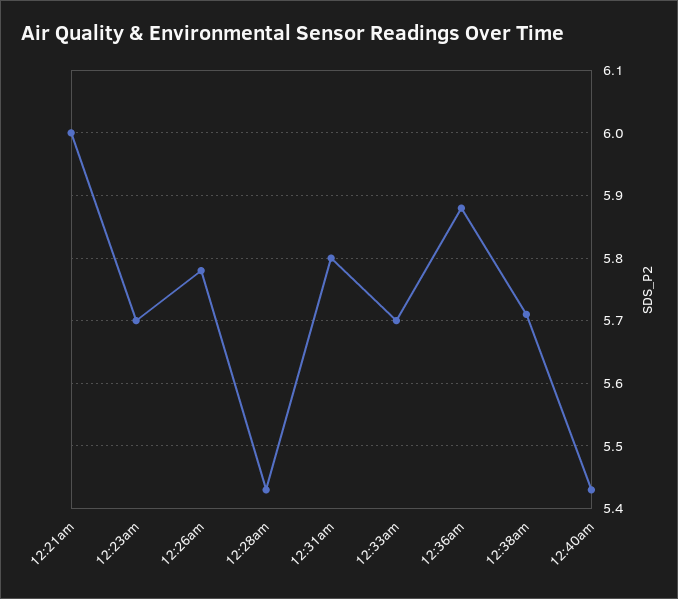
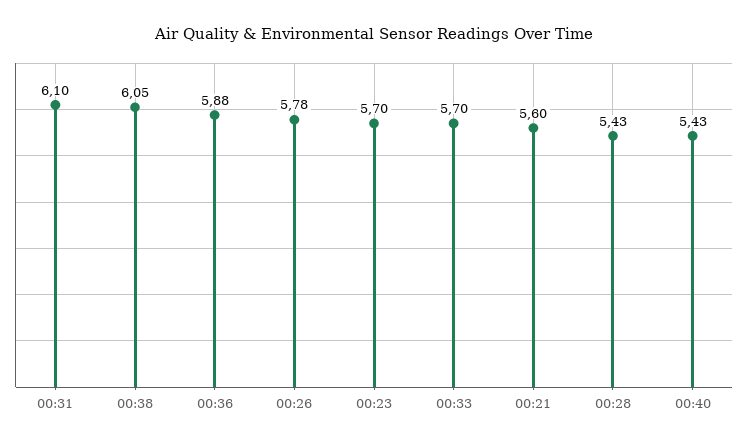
12:21am: 6 -> 5.6
12:31am: 5.8 -> 6.1
12:38am: 5.71 -> 6.05

